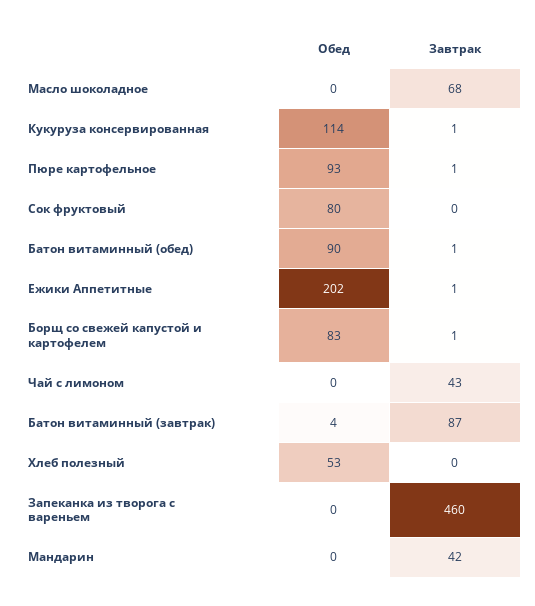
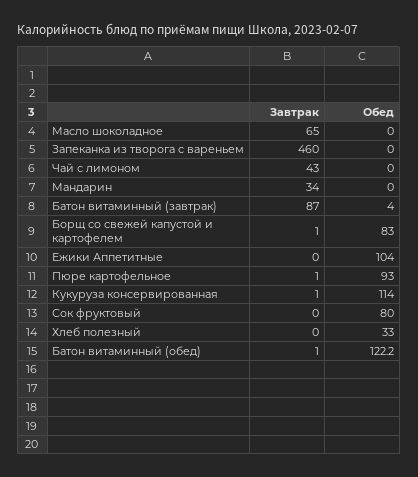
Завтрак, Масло шоколадное: 68 -> 65
Обед, Батон витаминный (обед): 90 -> 122.2
Обед, Ежики Аппетитные: 202 -> 104
Завтрак, Ежики Аппетитные: 1 -> 0
Обед, Хлеб полезный: 53 -> 33
Завтрак, Мандарин: 42 -> 34

